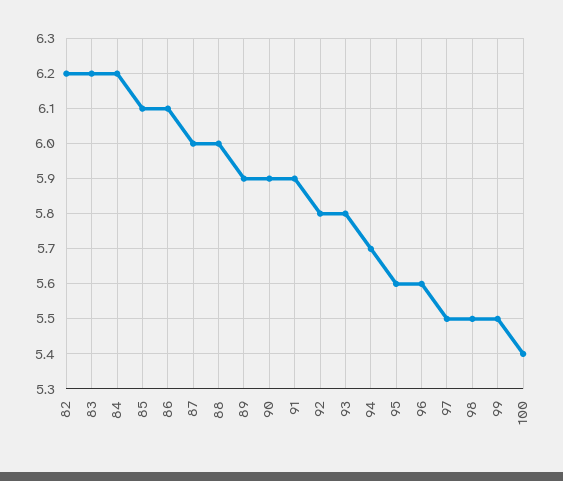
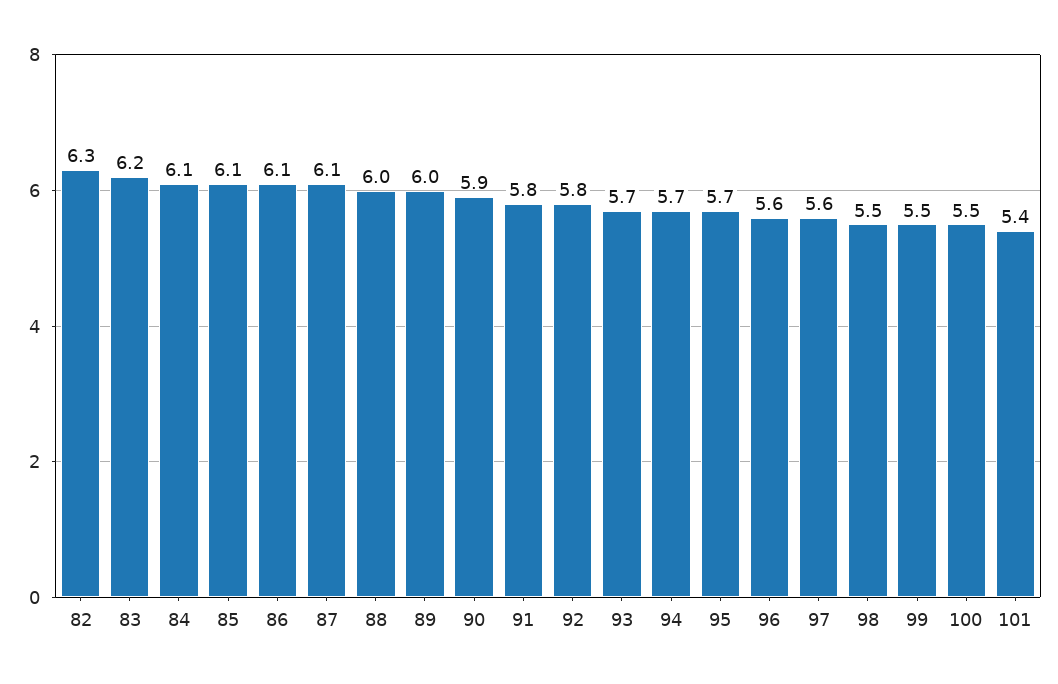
82: 6.2 -> 6.3
84: 6.2 -> 6.1
87: 6 -> 6.1
89: 5.9 -> 6
91: 5.9 -> 5.8
93: 5.8 -> 5.7
95: 5.6 -> 5.7
97: 5.5 -> 5.6
100: 5.4 -> 5.5
101: none -> 5.4

